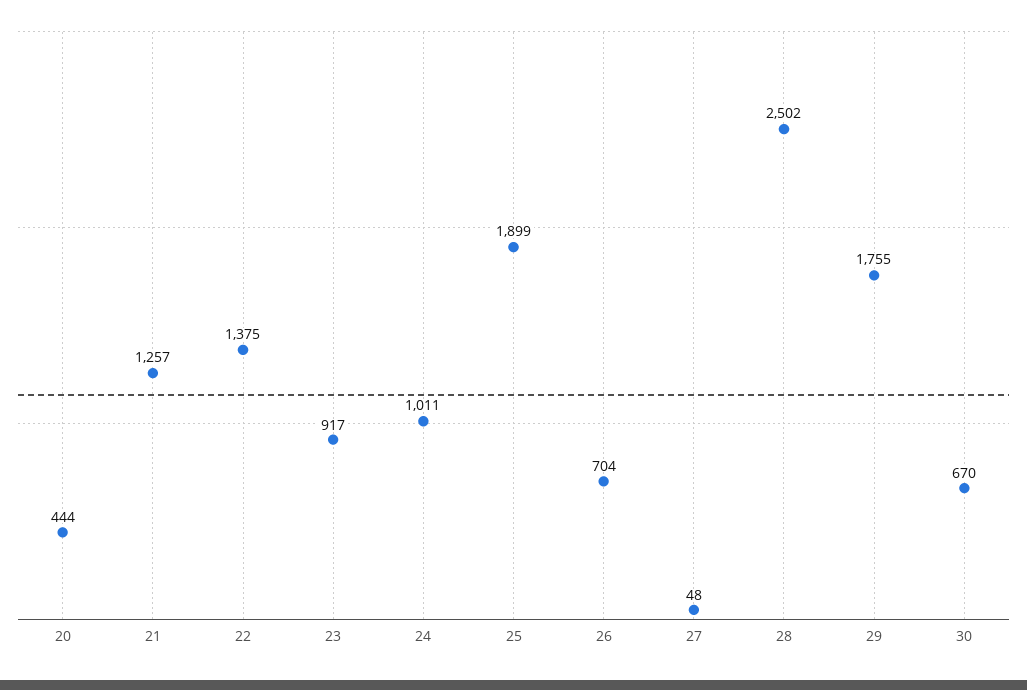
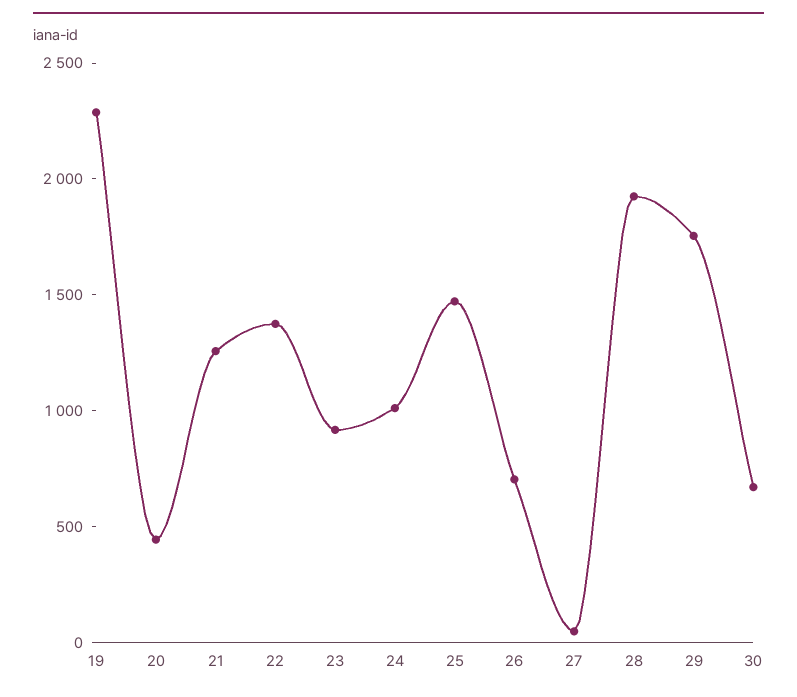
25: 1899 -> 1500
28: 2502 -> 1900
19: none -> 2300

